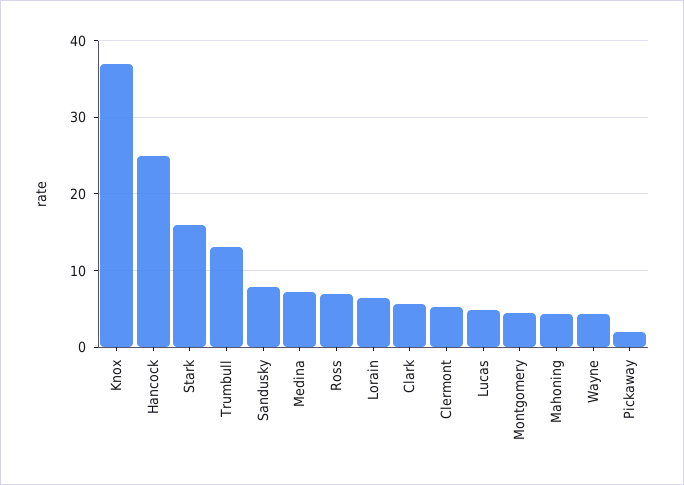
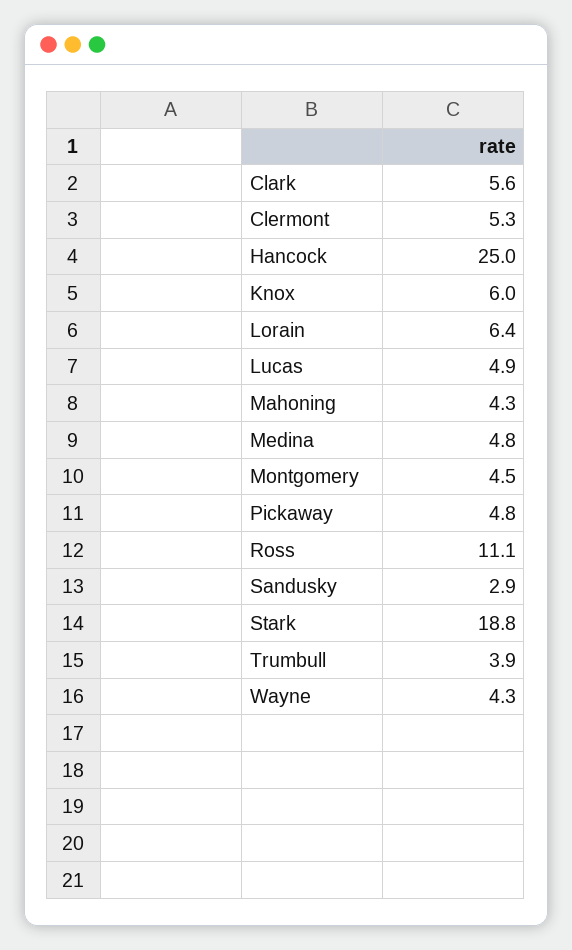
Knox: 37 -> 6
Stark: 16 -> 18.8
Trumbull: 13 -> 3.9
Sandusky: 8 -> 2.9
Medina: 7 -> 4.8
Ross: 7 -> 11.1
Pickaway: 2 -> 4.8

